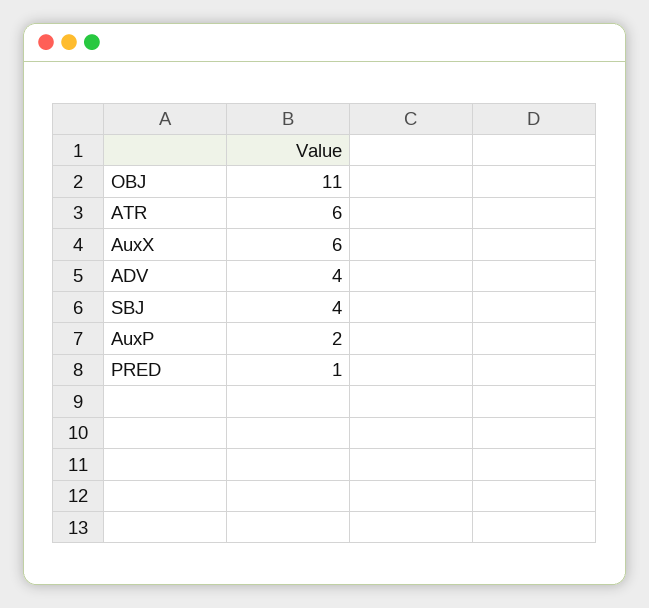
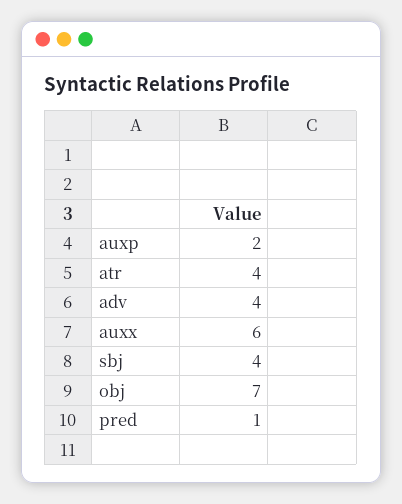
OBJ: 11 -> 7
ATR: 6 -> 4

